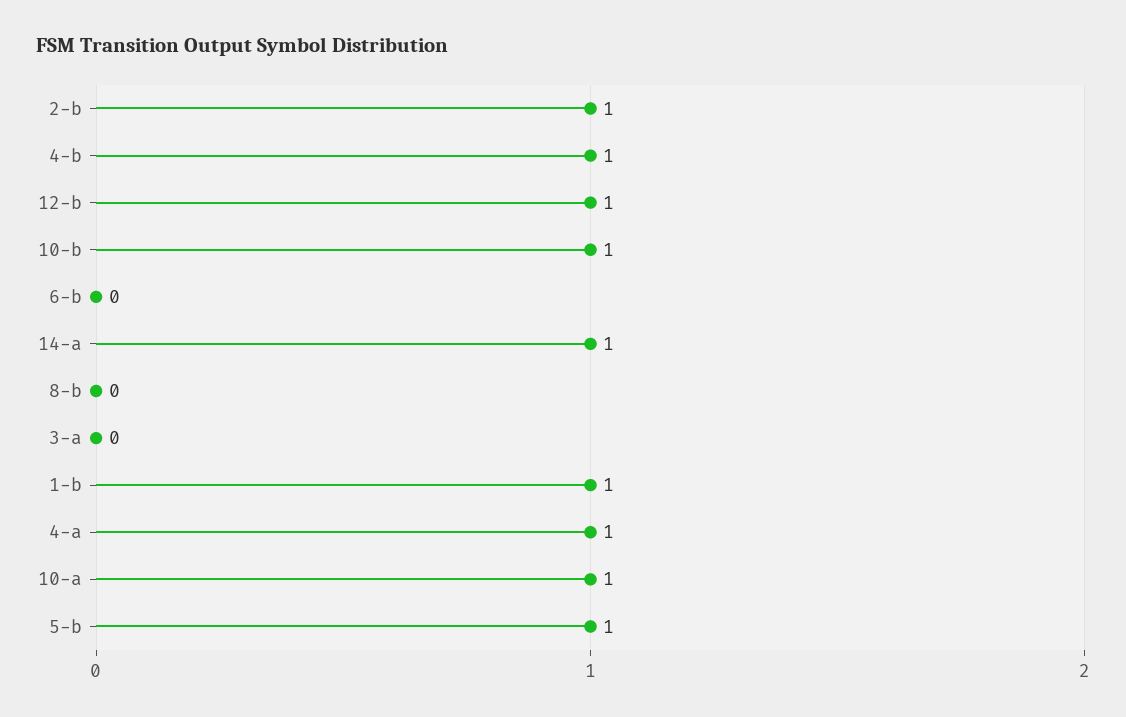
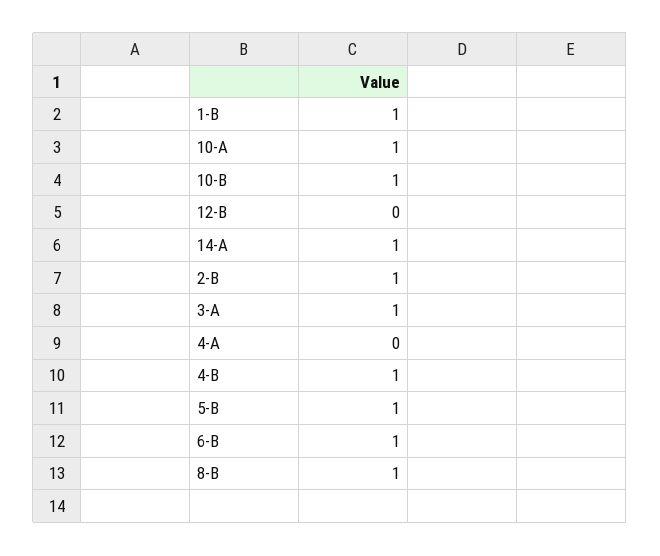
12-b: 1 -> 0
6-b: 0 -> 1
8-b: 0 -> 1
3-a: 0 -> 1
4-a: 1 -> 0

